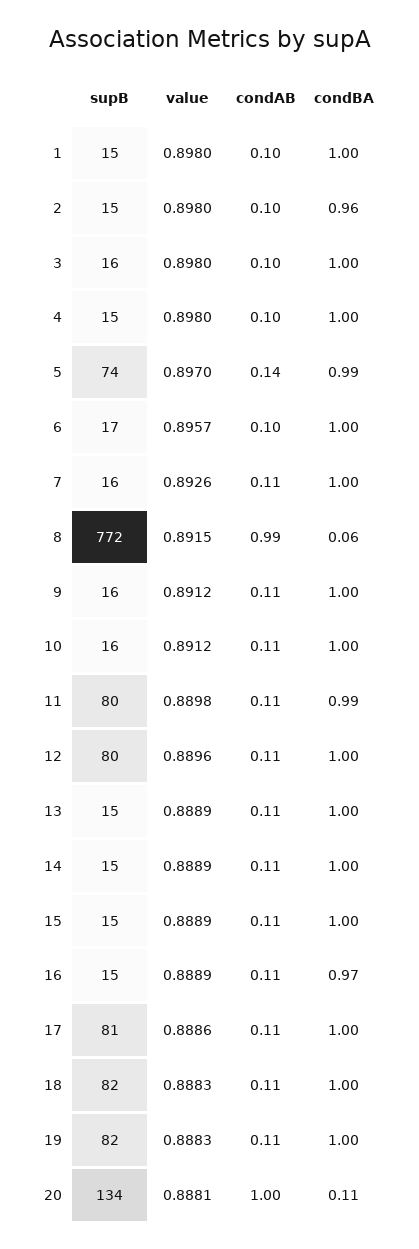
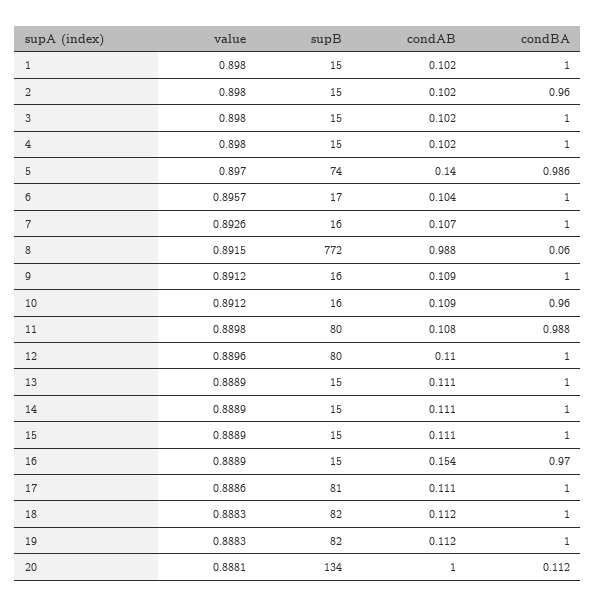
supB, 3: 16 -> 15
condBA, 10: 1 -> 0.96
condAB, 16: 0.11 -> 0.154

